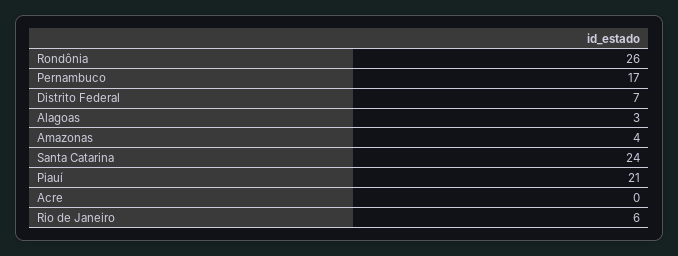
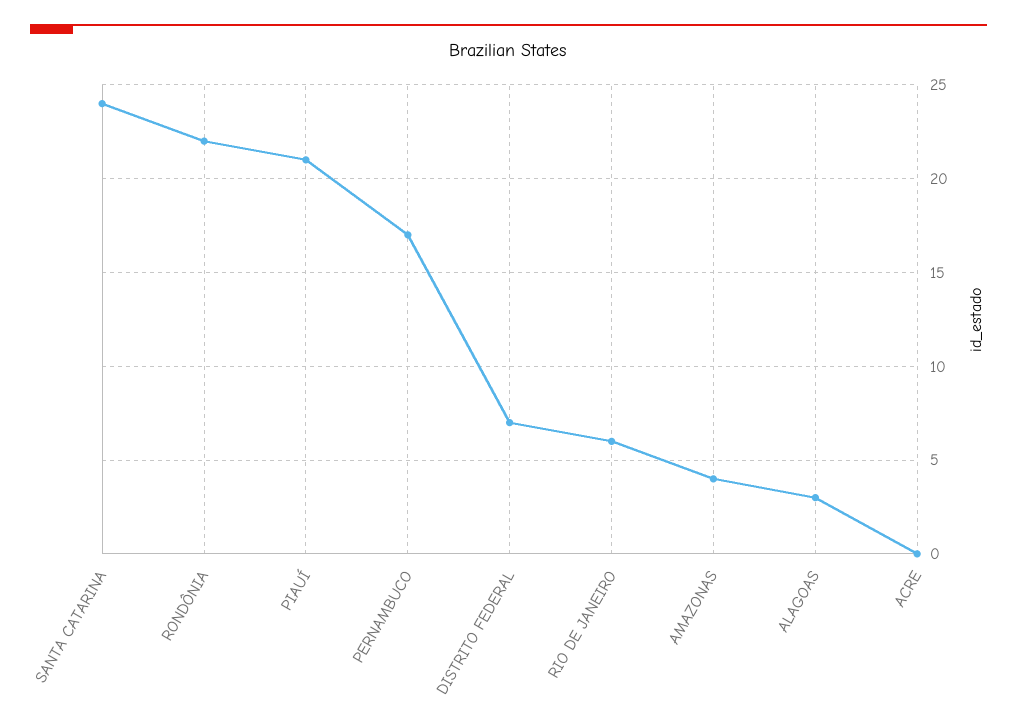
Rondônia: 26 -> 22

